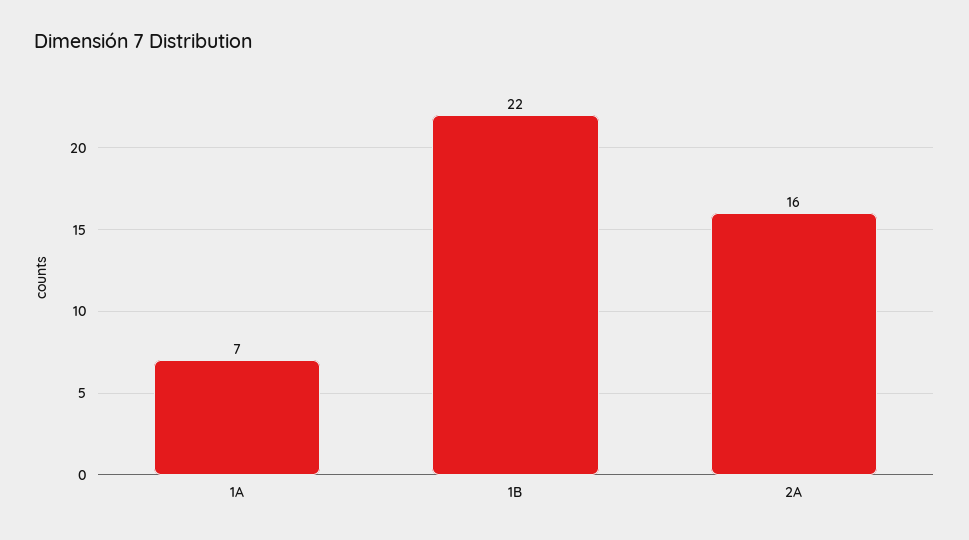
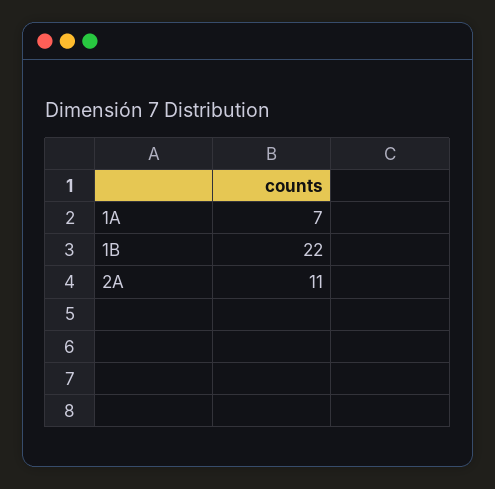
2A: 16 -> 11

